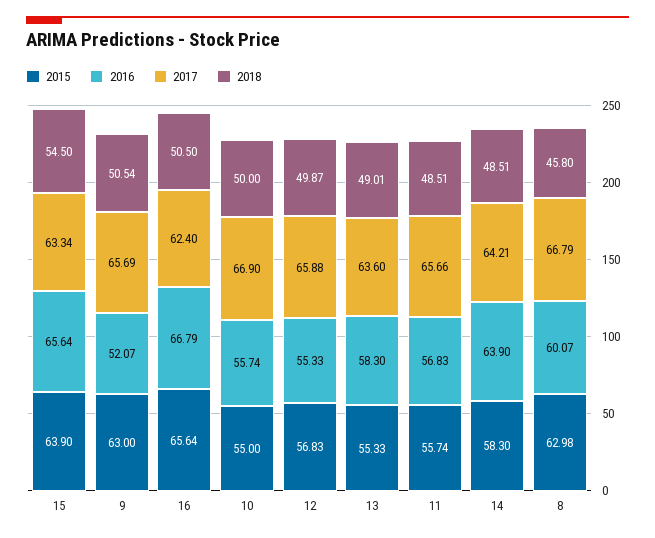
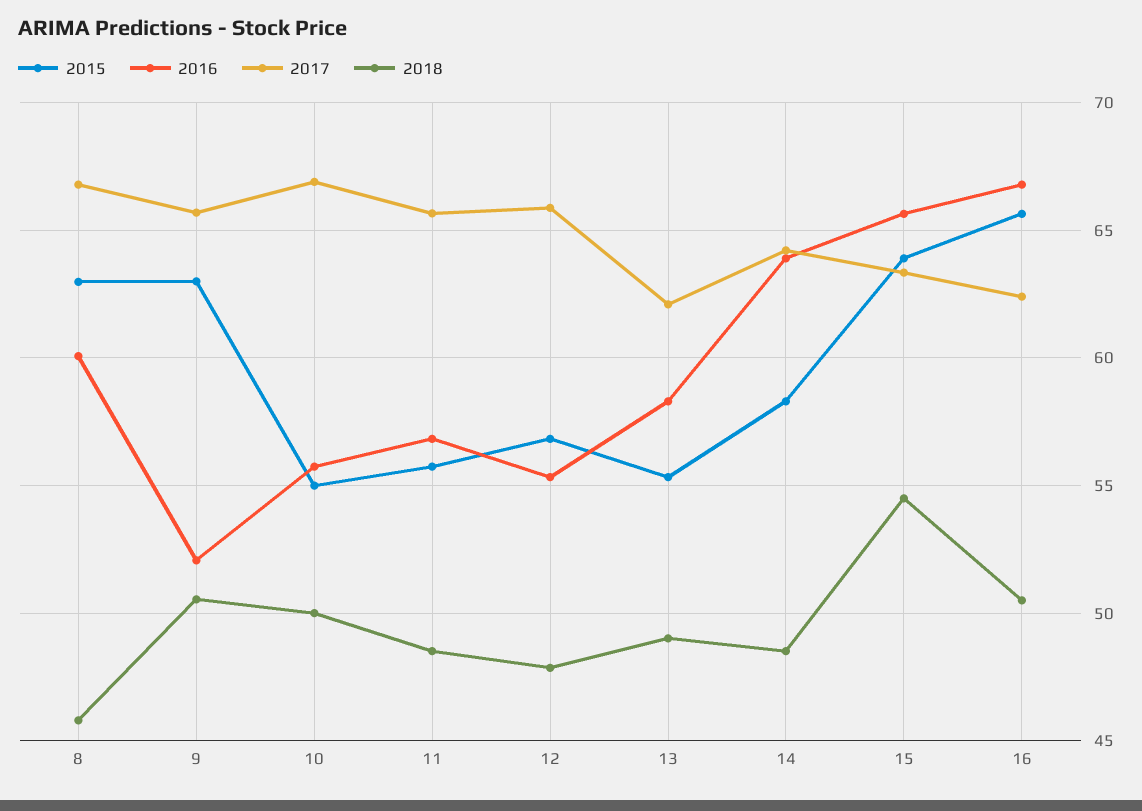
2018, 12: 49.87 -> 48
2017, 13: 63.6 -> 62

